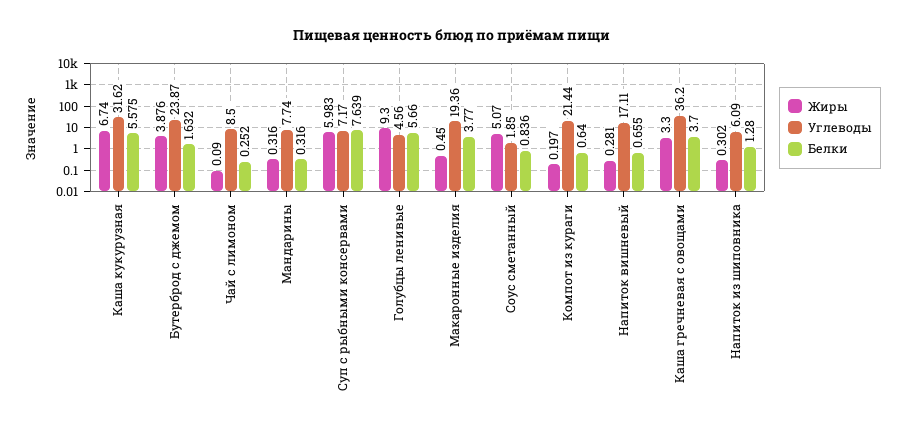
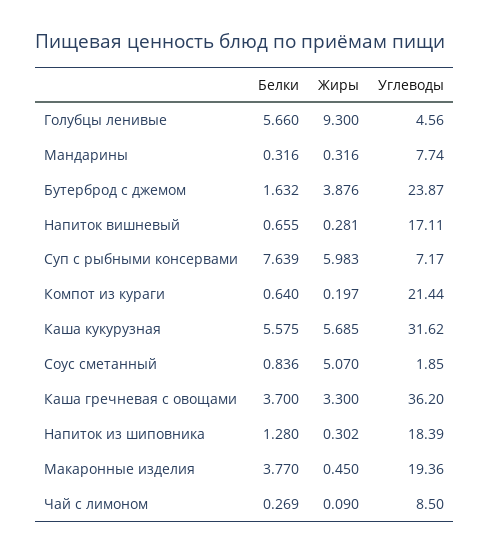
Жиры, Каша кукурузная: 6.74 -> 5.685
Белки, Чай с лимоном: 0.252 -> 0.269
Углеводы, Напиток из шиповника: 6.09 -> 18.39

